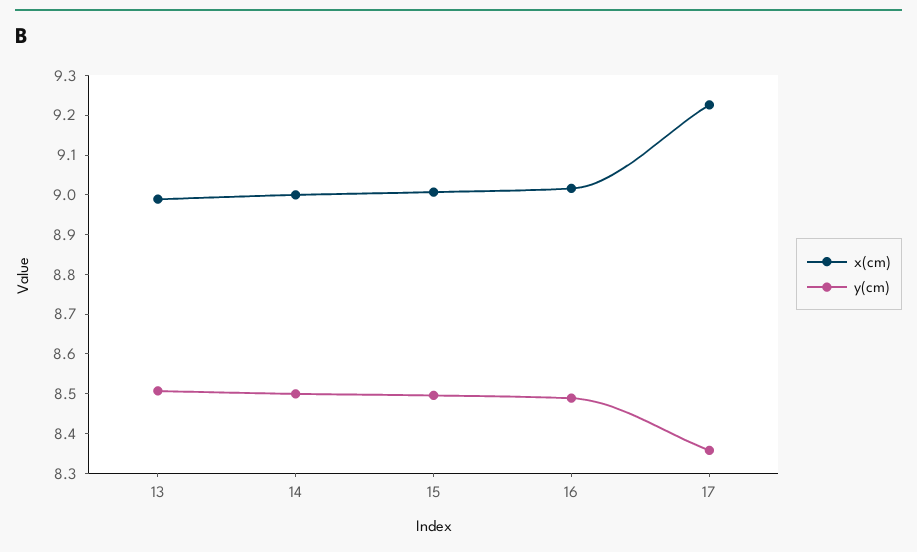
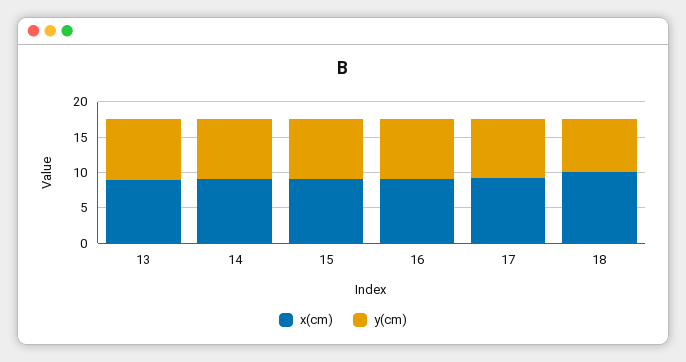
x(cm), 18: none -> 10
y(cm), 18: none -> 7.5

